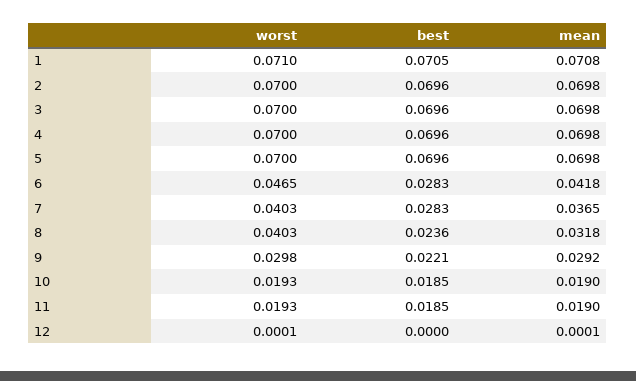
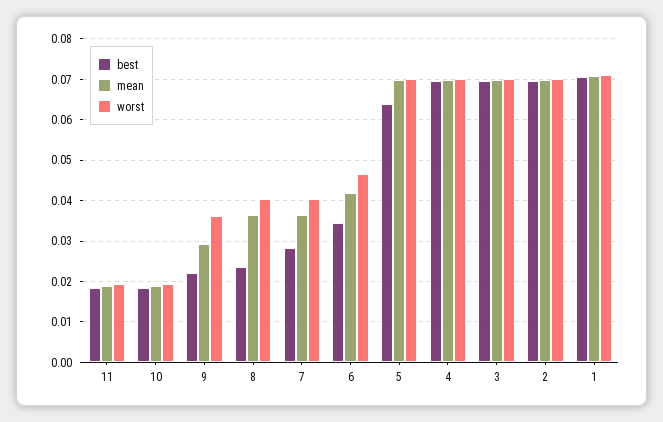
best, 5: 0.0696 -> 0.064
best, 6: 0.0283 -> 0.034
mean, 8: 0.0318 -> 0.036
worst, 9: 0.0298 -> 0.036
worst, 12: 0.0001 -> none
best, 12: 0 -> none
mean, 12: 0.0001 -> none

